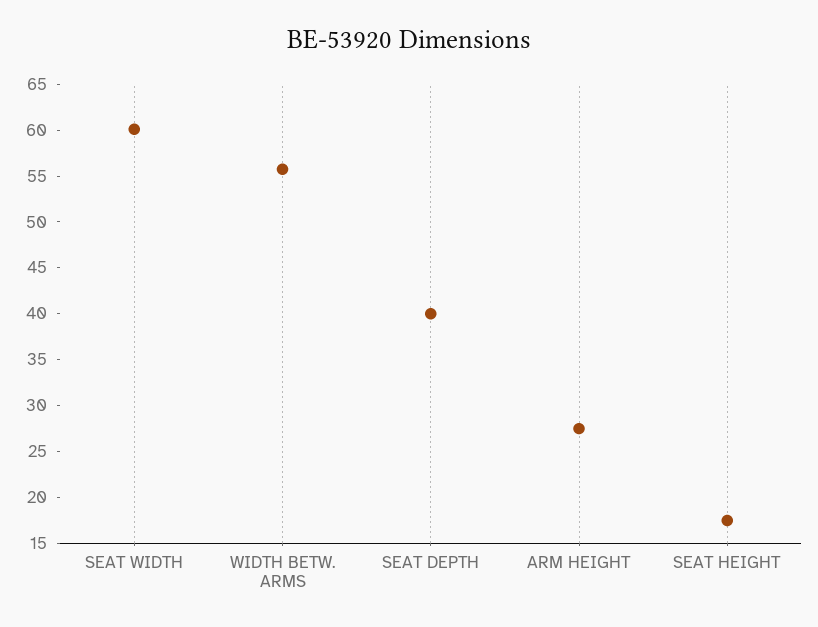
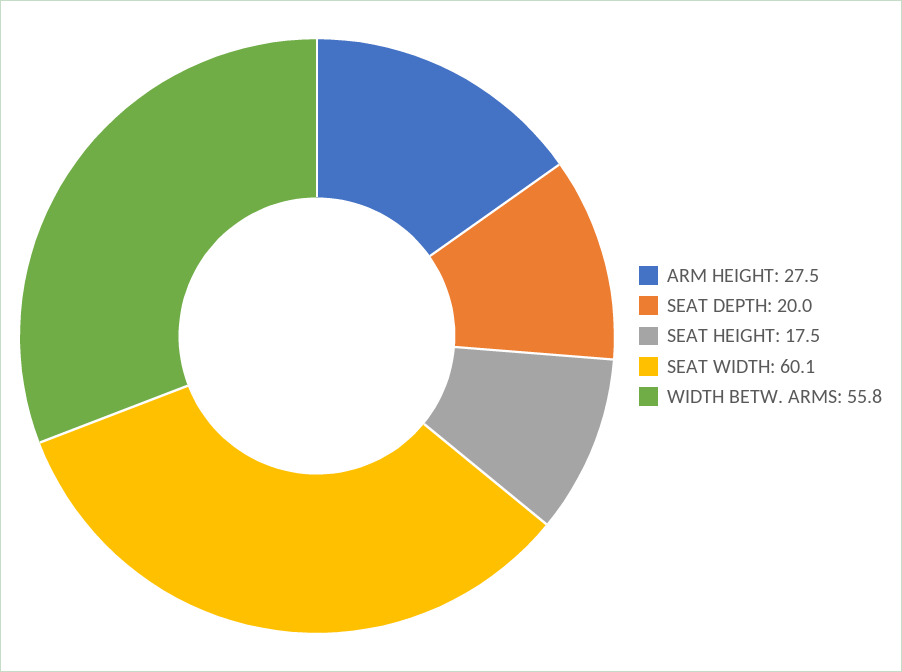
SEAT DEPTH: 40 -> 20

